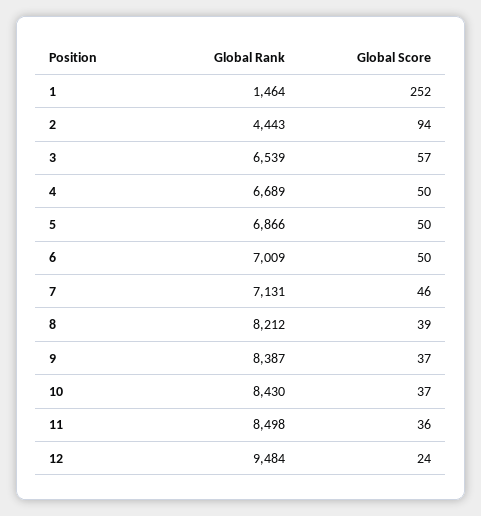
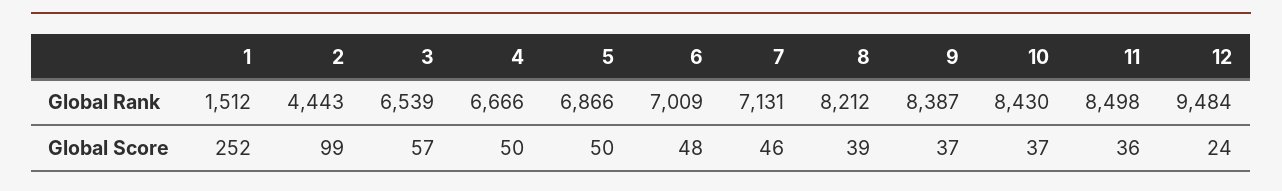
Global Rank, 1: 1464 -> 1512
Global Score, 2: 94 -> 99
Global Rank, 4: 6689 -> 6666
Global Score, 6: 50 -> 48

